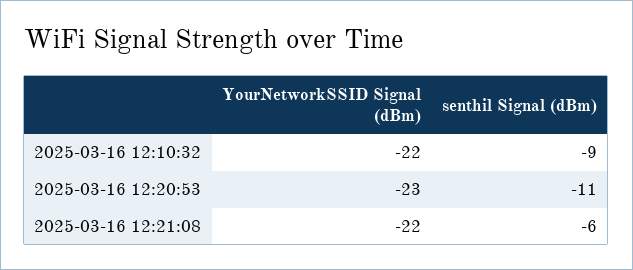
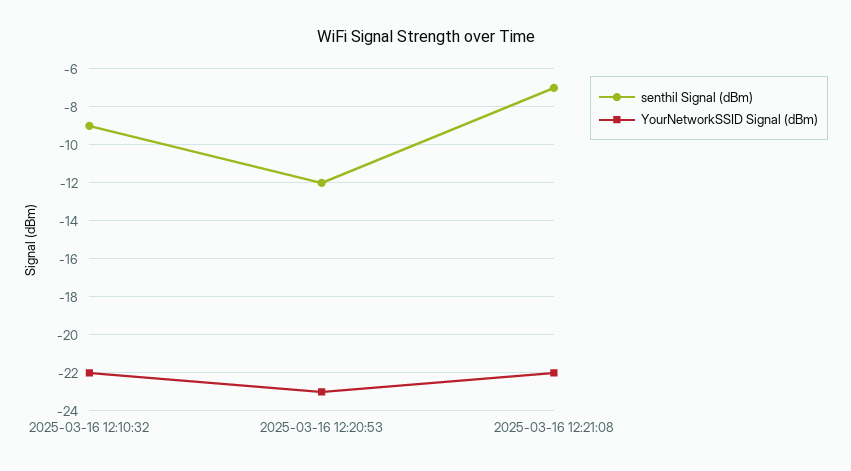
senthil Signal (dBm), 2025-03-16 12:20:53: -11 -> -12
senthil Signal (dBm), 2025-03-16 12:21:08: -6 -> -7

